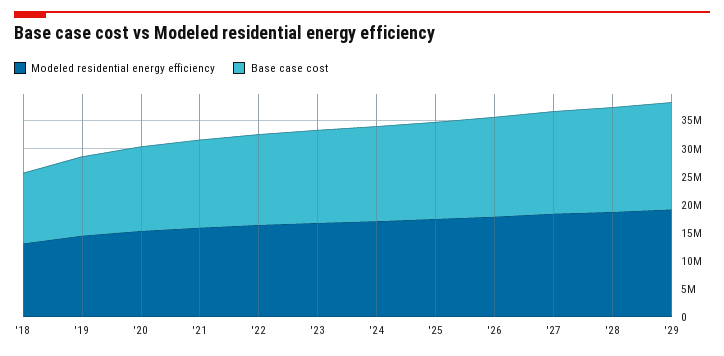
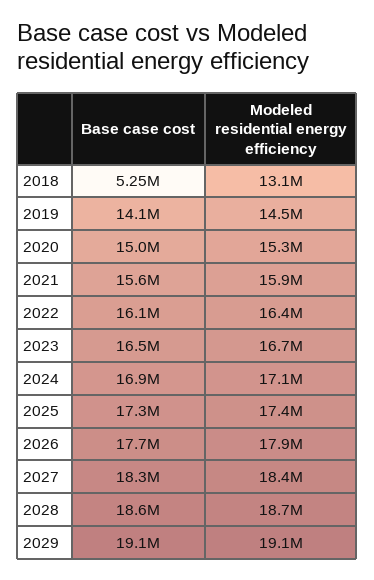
Base case cost, '18: 12500000 -> 5250000

